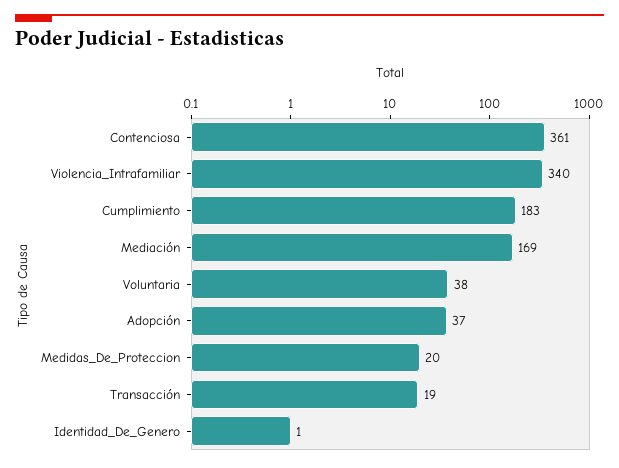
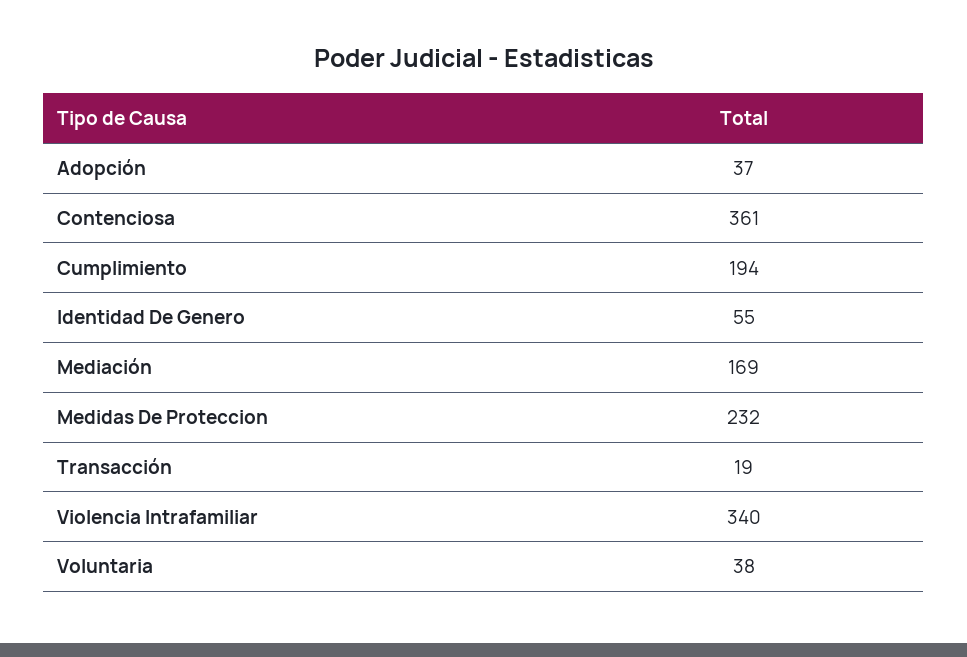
Cumplimiento: 183 -> 194
Medidas_De_Proteccion: 20 -> 232
Identidad_De_Genero: 1 -> 55

